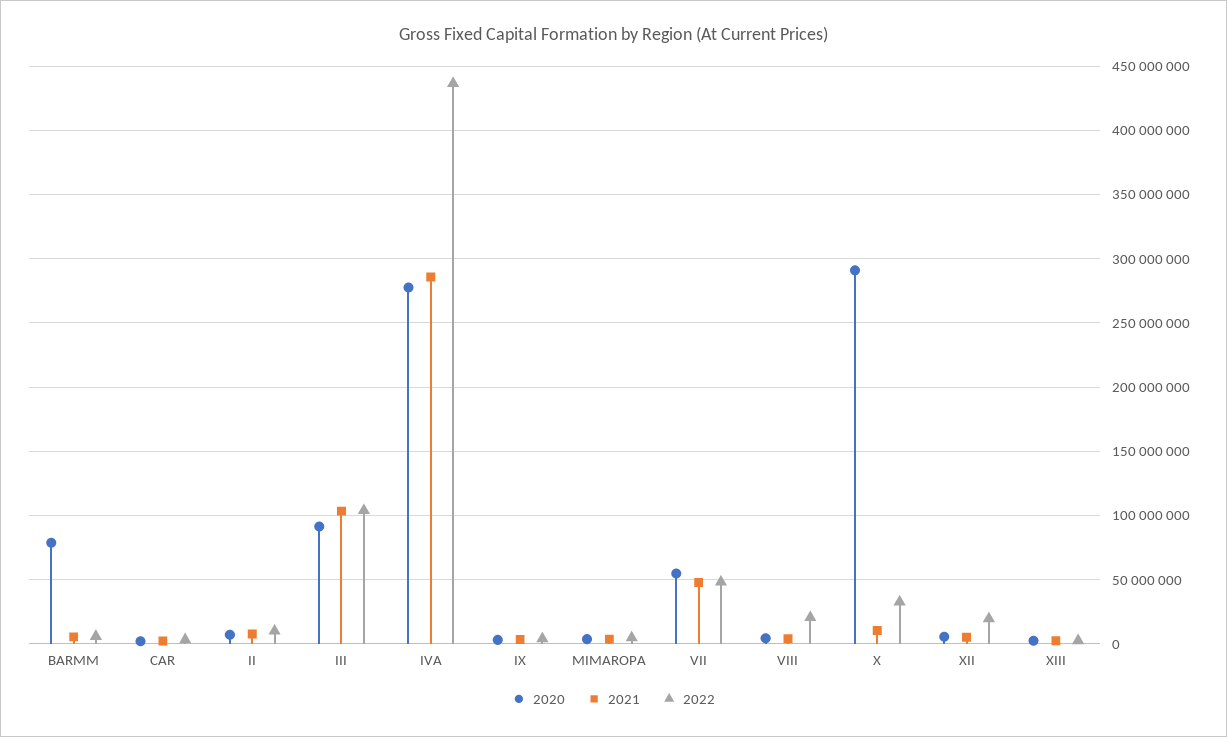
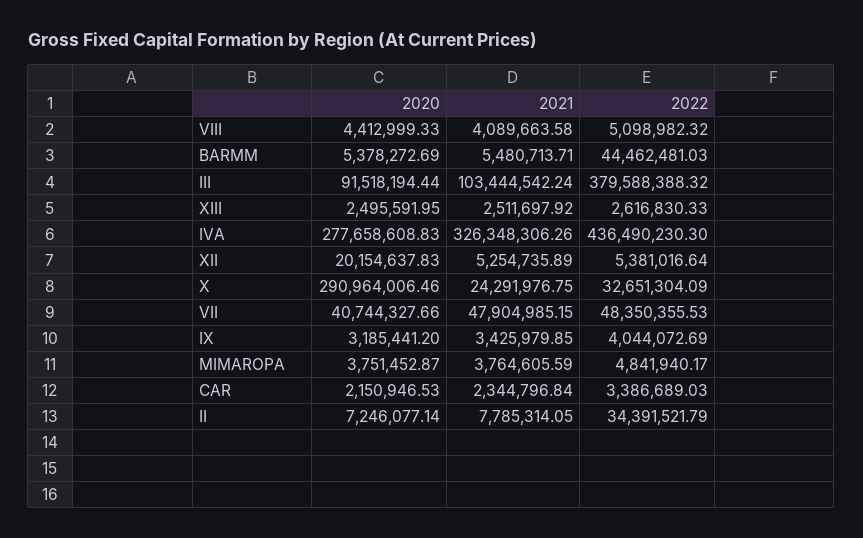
2020, BARMM: 80000000 -> 5378272.69
2022, BARMM: 5000000 -> 44462481.03
2022, II: 10000000 -> 34391521.79
2022, III: 105000000 -> 379588388.32
2021, IVA: 285000000 -> 326348306.26
2020, VII: 55000000 -> 40744327.66
2022, VIII: 20000000 -> 5098982.32
2021, X: 10000000 -> 24291976.75
2020, XII: 5000000 -> 20154637.83
2022, XII: 20000000 -> 5381016.64

